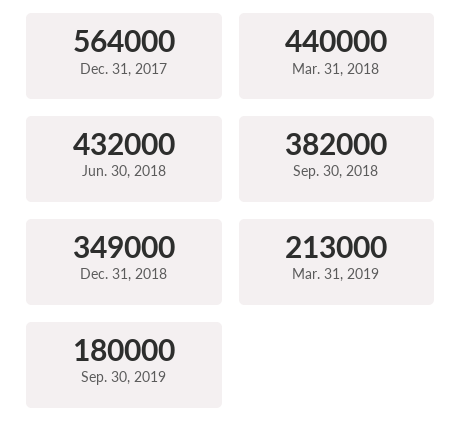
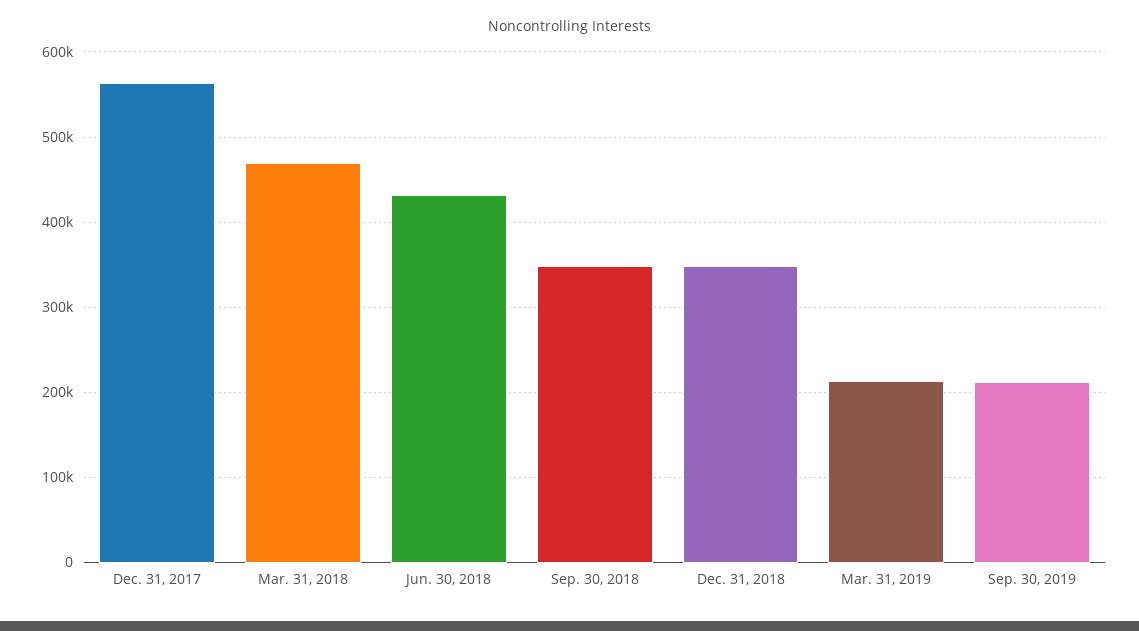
Mar. 31, 2018: 440000 -> 470000
Sep. 30, 2018: 382000 -> 350000
Sep. 30, 2019: 180000 -> 210000

